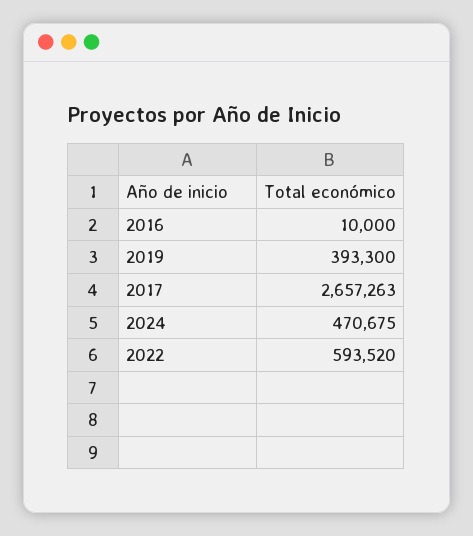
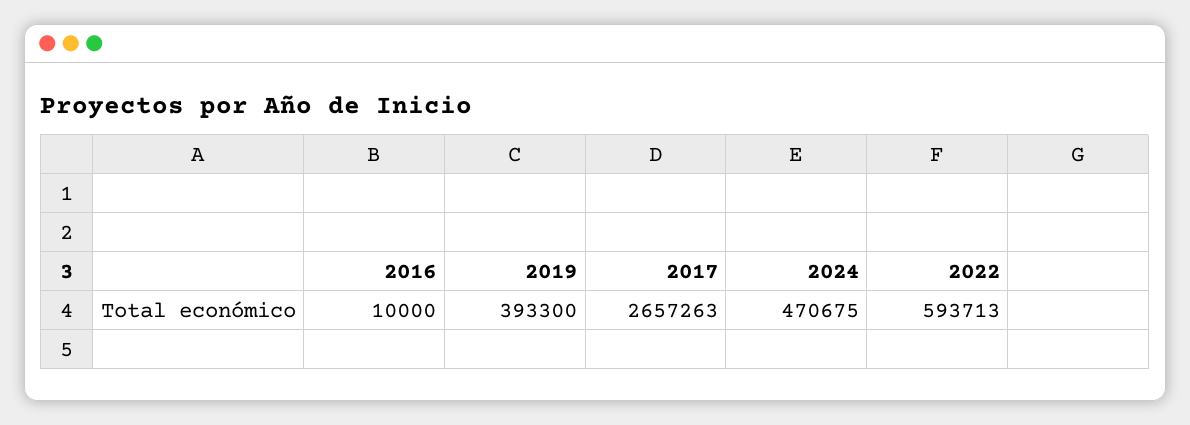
2022: 593520 -> 593713

